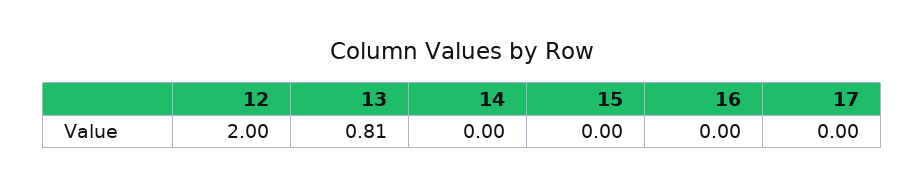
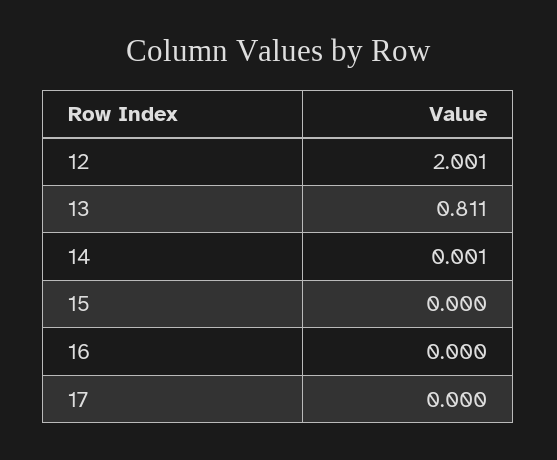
12: 2 -> 2.001
13: 0.81 -> 0.811
14: 0 -> 0.001

